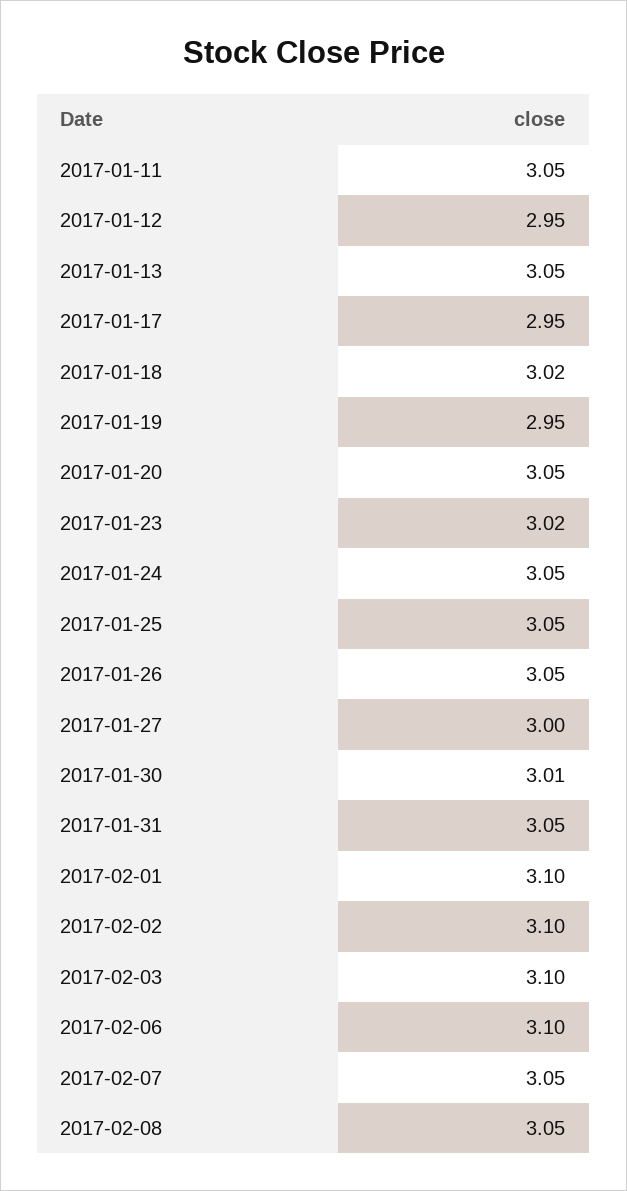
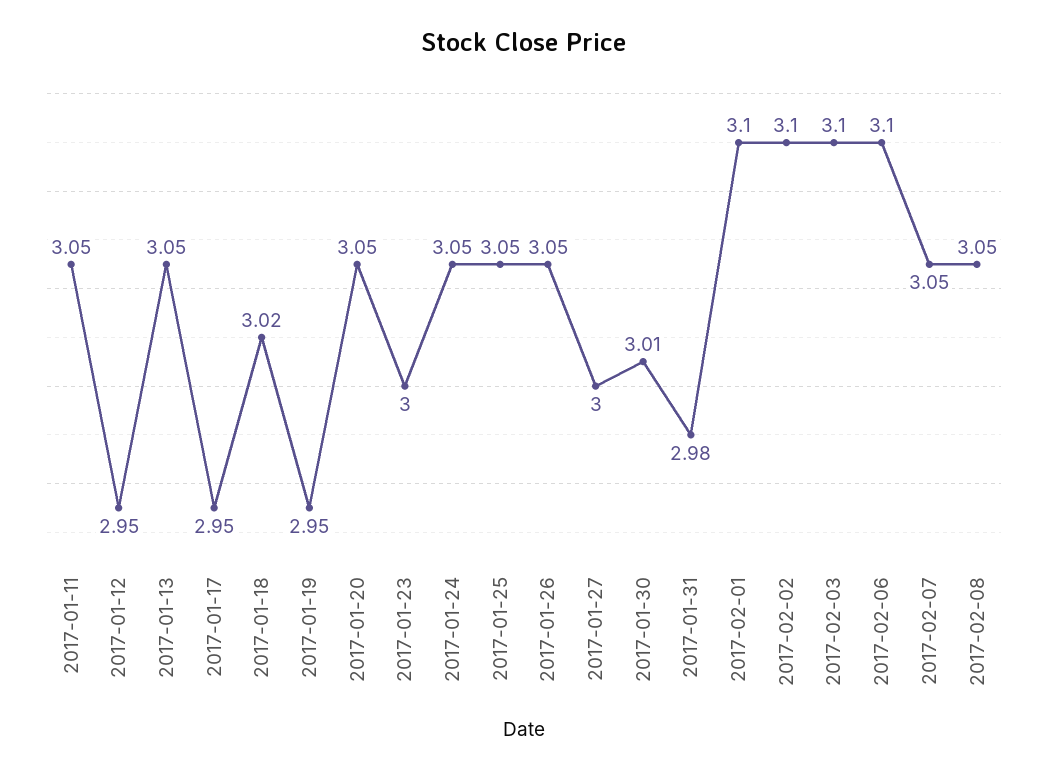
2017-01-23: 3.02 -> 3
2017-01-31: 3.05 -> 2.98

